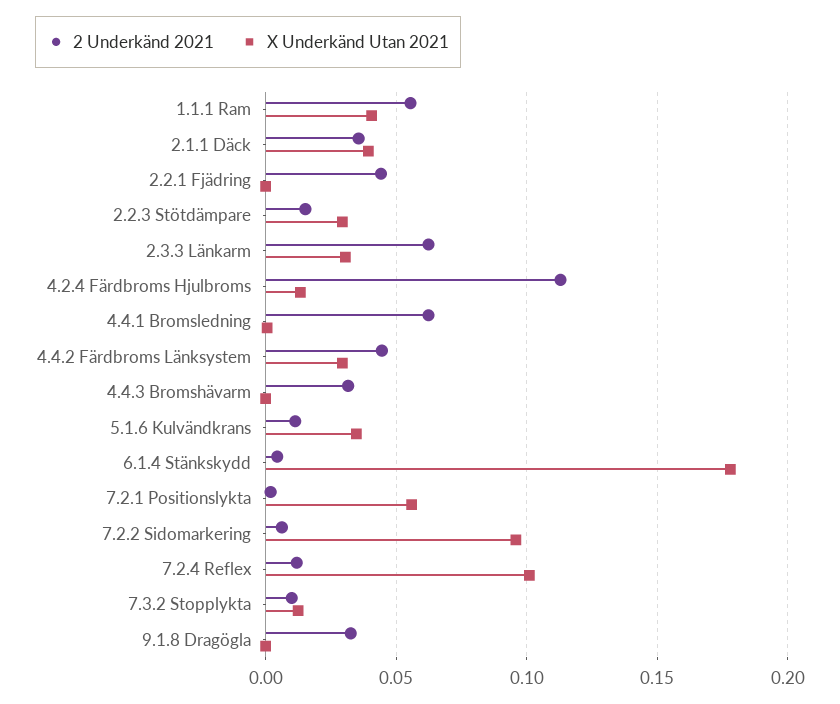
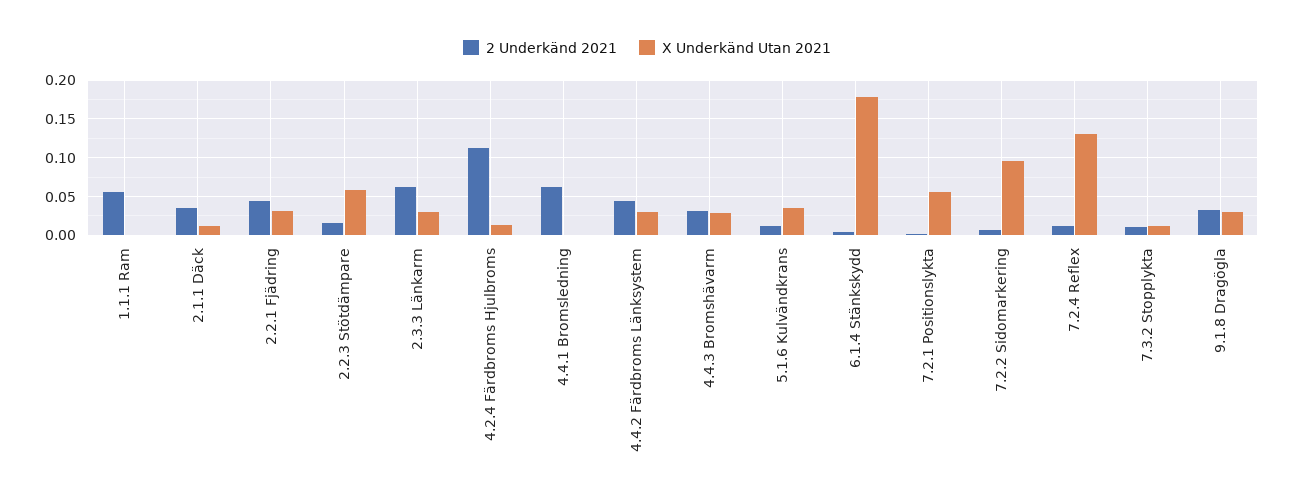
X Underkänd Utan 2021, 1.1.1 Ram: 0.04 -> 0
X Underkänd Utan 2021, 2.1.1 Däck: 0.04 -> 0.01
X Underkänd Utan 2021, 2.2.1 Fjädring: 0 -> 0.03
X Underkänd Utan 2021, 2.2.3 Stötdämpare: 0.03 -> 0.06
X Underkänd Utan 2021, 4.4.3 Bromshävarm: 0 -> 0.03
X Underkänd Utan 2021, 7.2.4 Reflex: 0.1 -> 0.13
X Underkänd Utan 2021, 9.1.8 Dragögla: 0 -> 0.03

